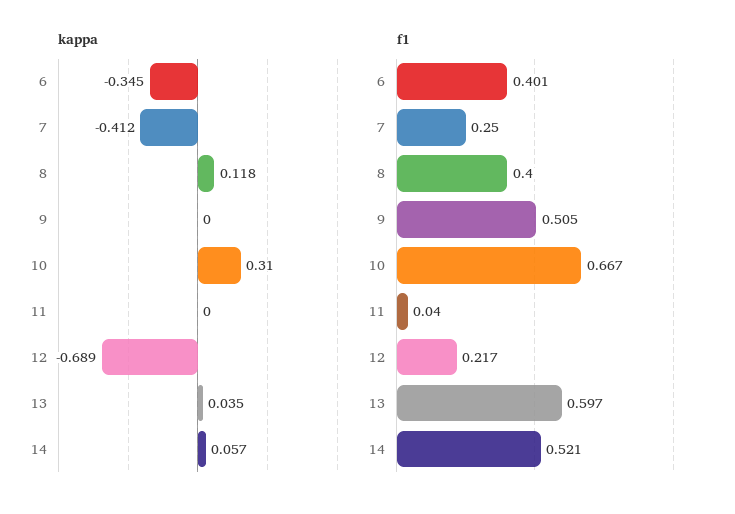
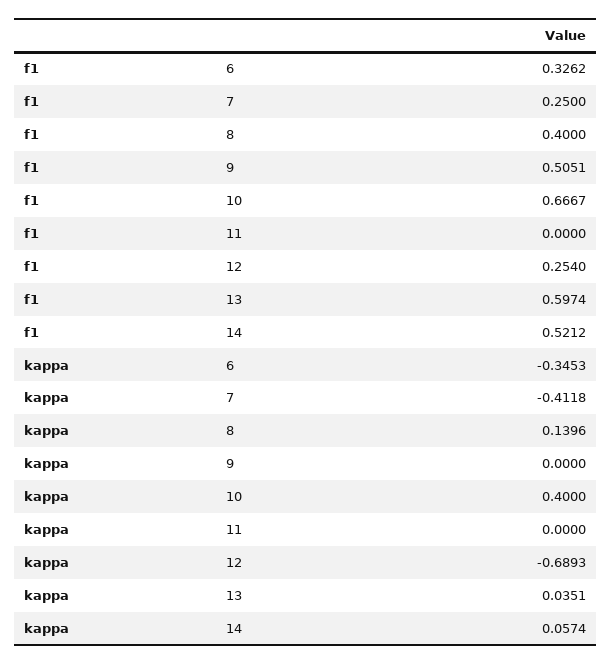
kappa, 8: 0.118 -> 0.1396
kappa, 10: 0.31 -> 0.4
f1, 6: 0.401 -> 0.3262
f1, 11: 0.04 -> 0
f1, 12: 0.217 -> 0.254

